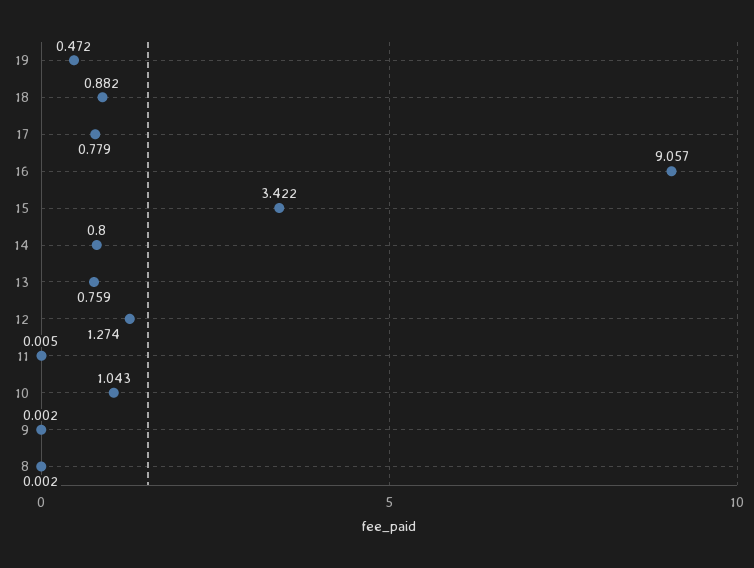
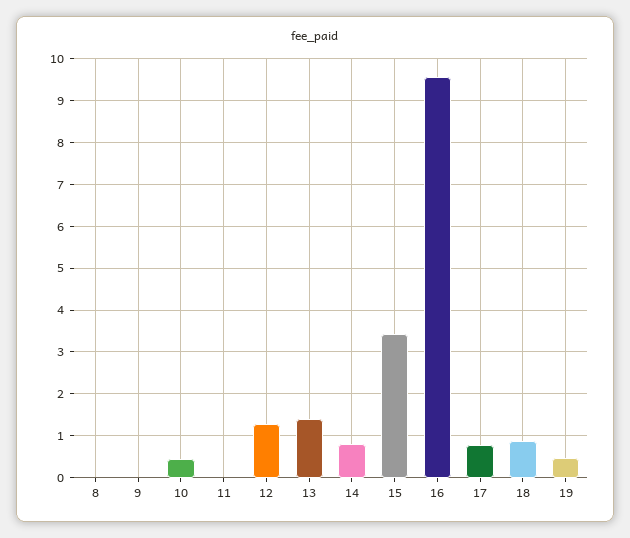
16: 9.057 -> 9.6
13: 0.759 -> 1.4
10: 1.043 -> 0.4

